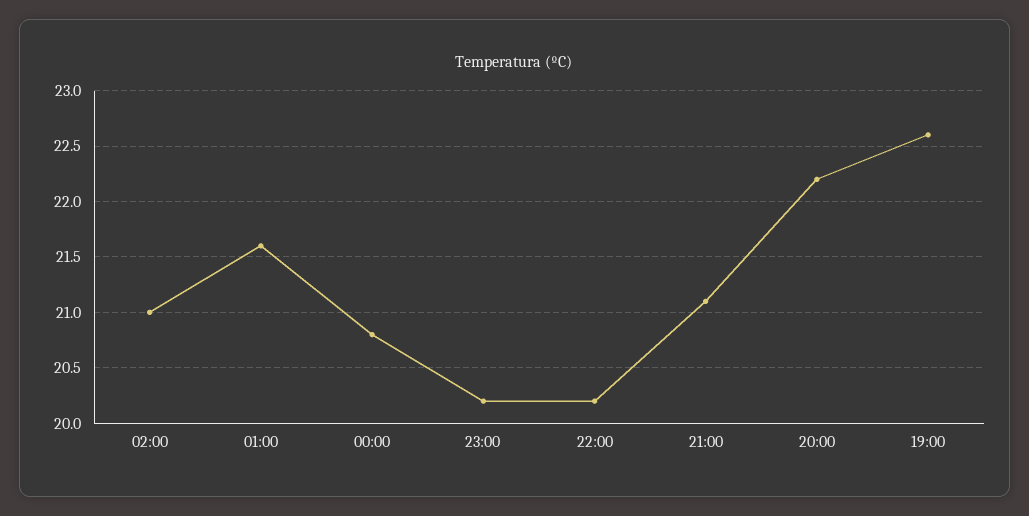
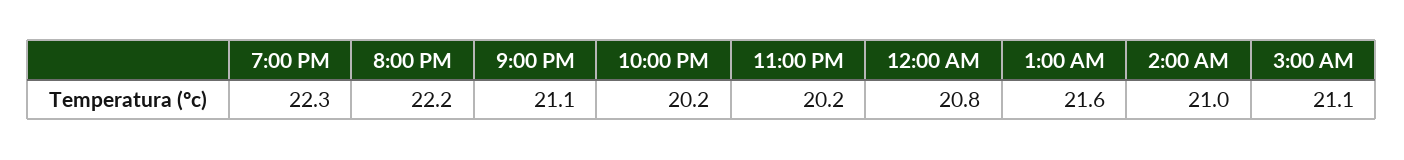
19:00: 22.6 -> 22.3
3:00 AM: none -> 21.1

